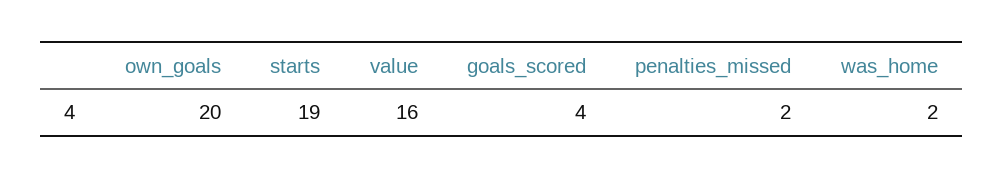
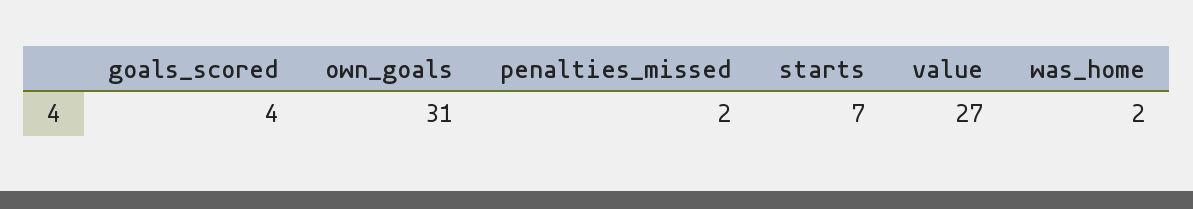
own_goals: 20 -> 31
starts: 19 -> 7
value: 16 -> 27

